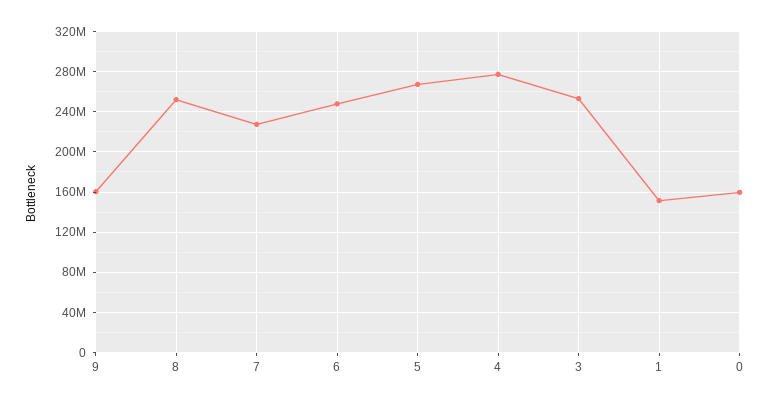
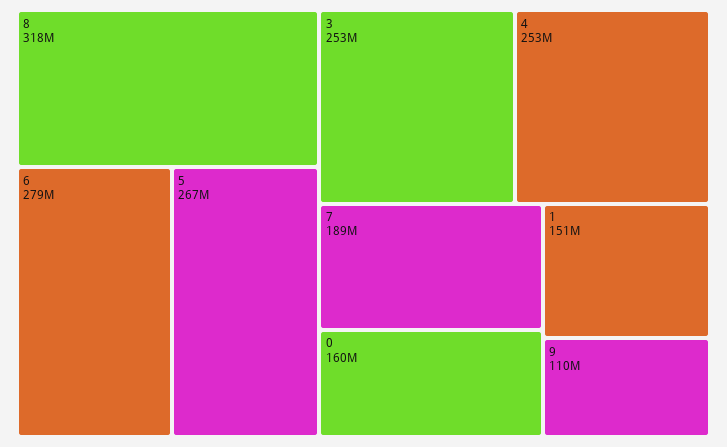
9: 160000000 -> 110000000
8: 250000000 -> 318000000
7: 230000000 -> 189000000
6: 250000000 -> 279000000
4: 280000000 -> 253000000

